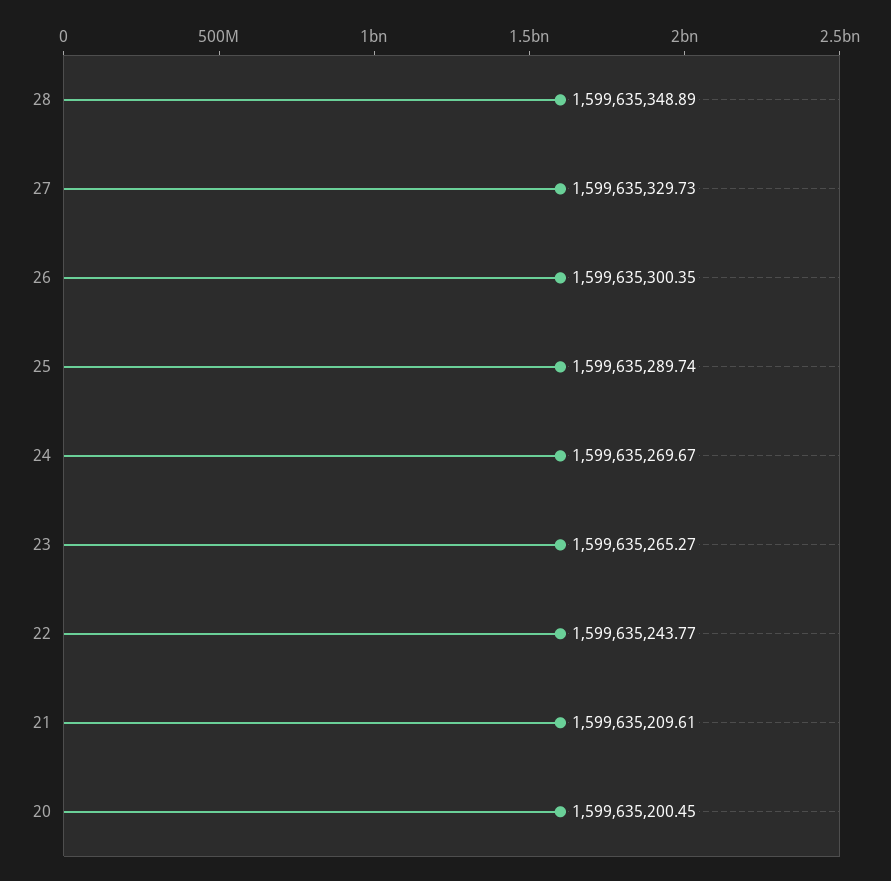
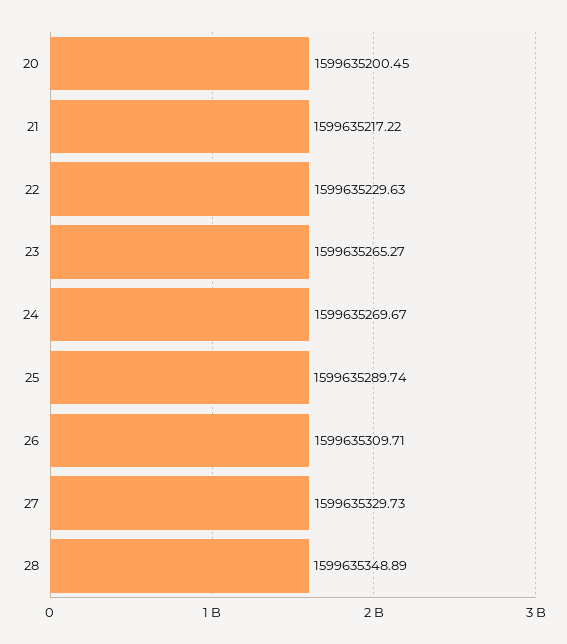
26: 1599635300.35 -> 1599635309.71
22: 1599635243.77 -> 1599635229.63
21: 1599635209.61 -> 1599635217.22

